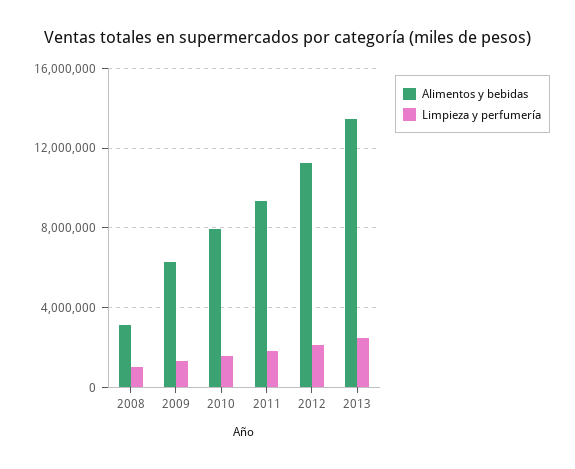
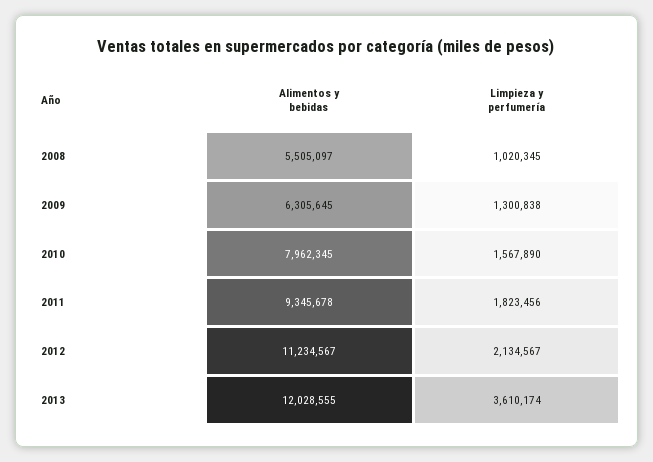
Alimentos y bebidas, 2008: 3000000 -> 5505097
Alimentos y bebidas, 2013: 13500000 -> 12028555
Limpieza y perfumería, 2013: 2500000 -> 3610174

